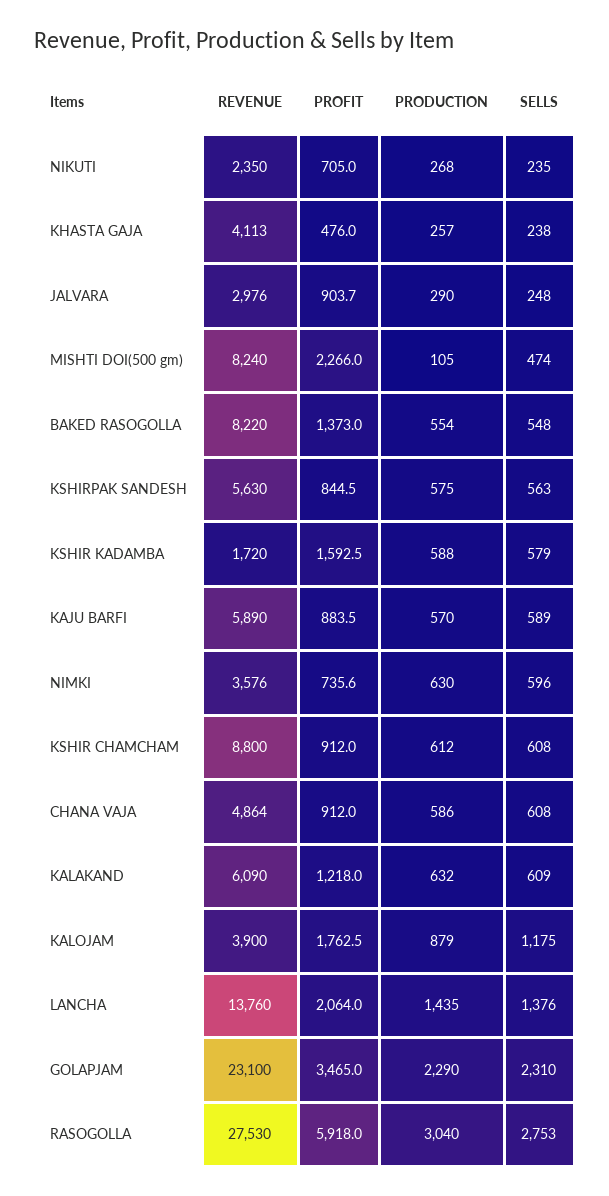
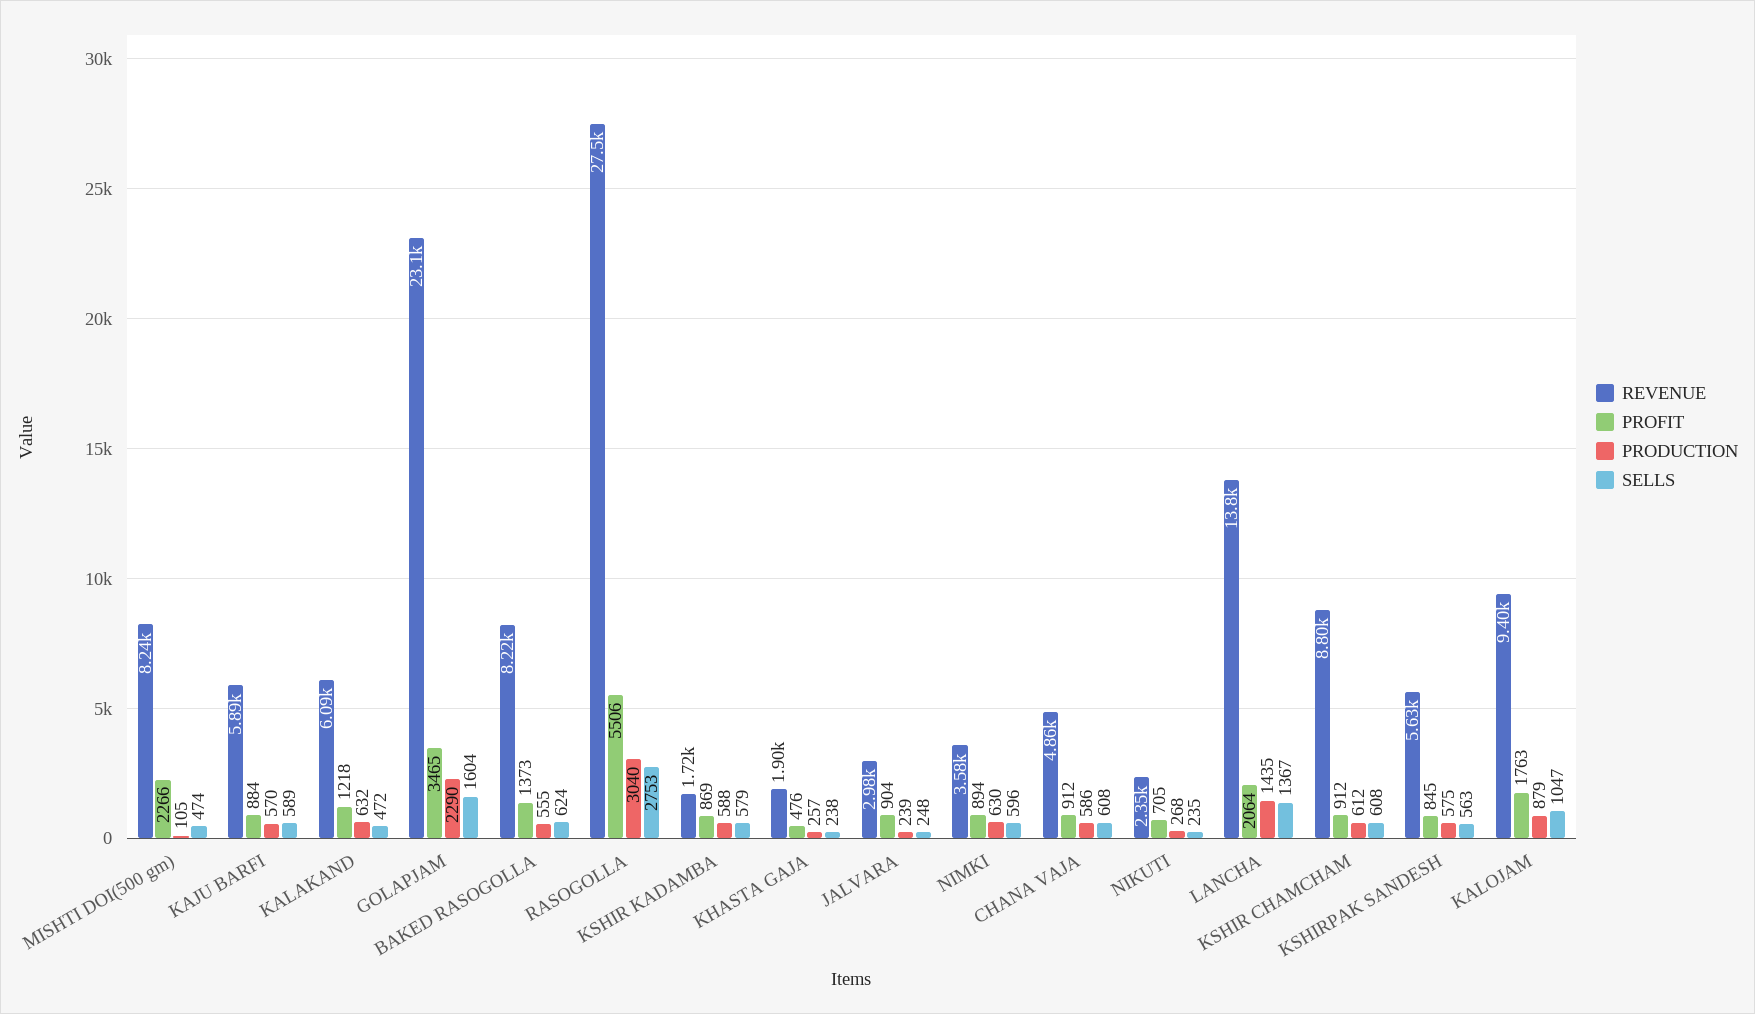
REVENUE, KHASTA GAJA: 4113 -> 1900
PRODUCTION, JALVARA: 290 -> 239
PRODUCTION, BAKED RASOGOLLA: 554 -> 555
SELLS, BAKED RASOGOLLA: 548 -> 624
PROFIT, KSHIR KADAMBA: 1592.5 -> 869
PROFIT, NIMKI: 735.6 -> 894
SELLS, KALAKAND: 609 -> 472
REVENUE, KALOJAM: 3900 -> 9400
SELLS, KALOJAM: 1175 -> 1047
SELLS, LANCHA: 1376 -> 1367
SELLS, GOLAPJAM: 2310 -> 1604
PROFIT, RASOGOLLA: 5918 -> 5506

